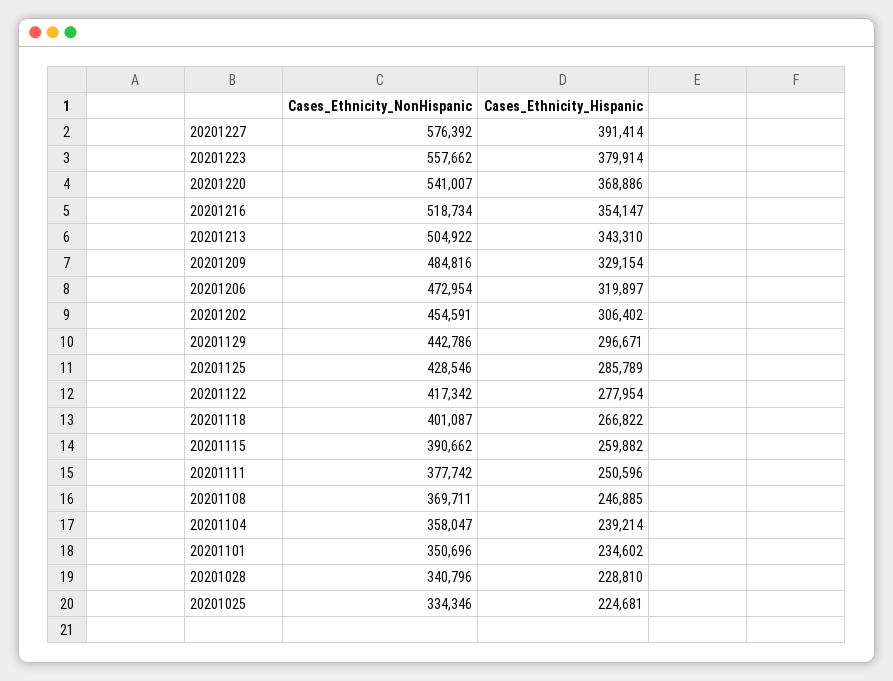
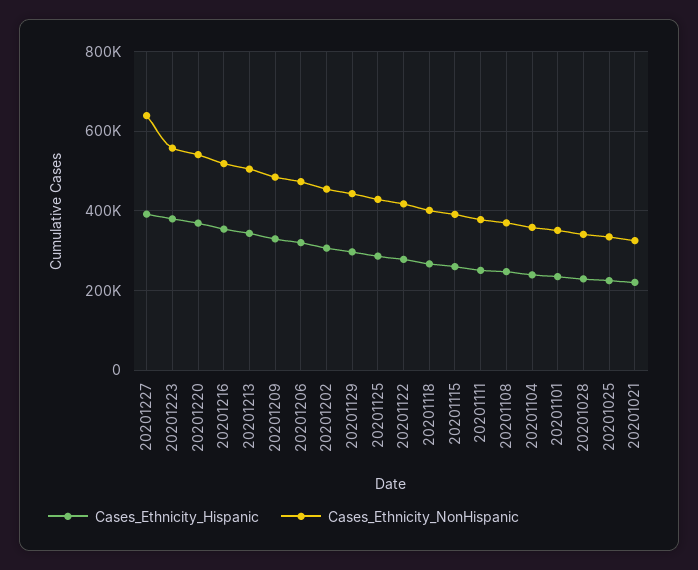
Cases_Ethnicity_NonHispanic, 20201227: 576392 -> 640000
Cases_Ethnicity_Hispanic, 20201021: none -> 220000
Cases_Ethnicity_NonHispanic, 20201021: none -> 320000

